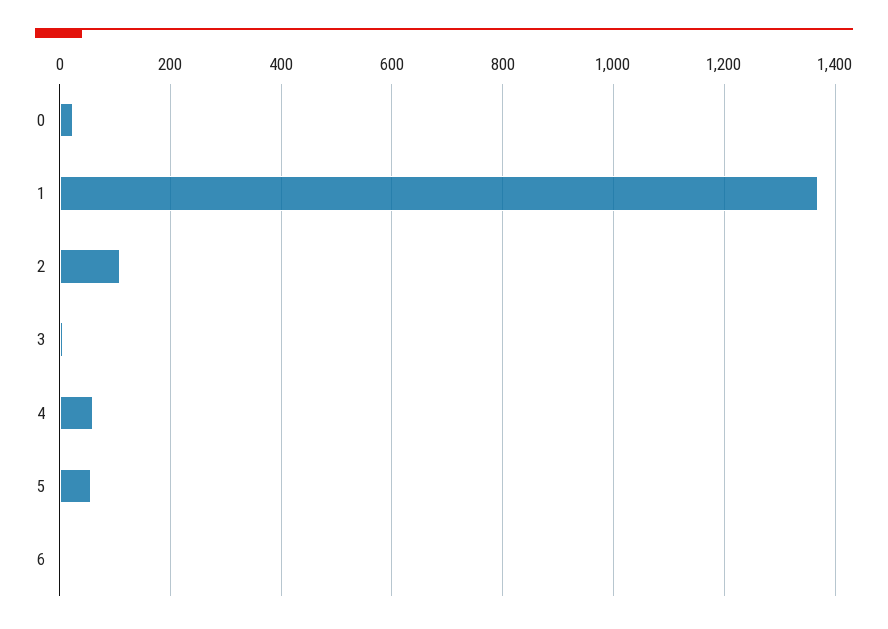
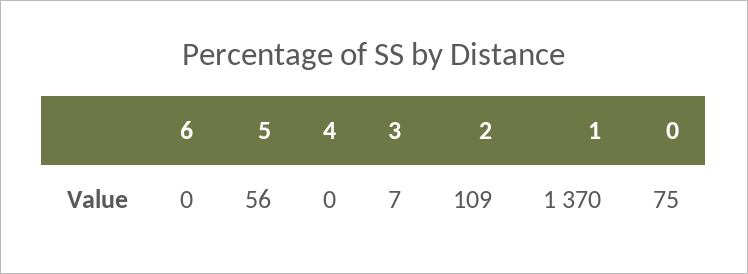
0: 20 -> 75
4: 60 -> 0

